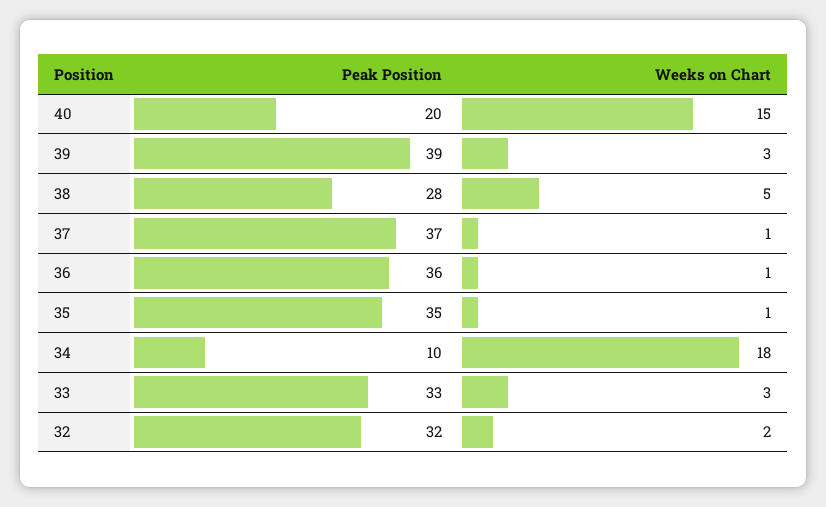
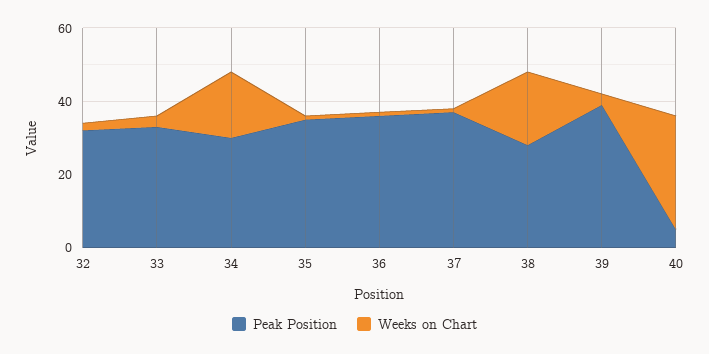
Peak Position, 40: 20 -> 5
Weeks on Chart, 40: 15 -> 30
Weeks on Chart, 38: 5 -> 20
Peak Position, 34: 10 -> 30

